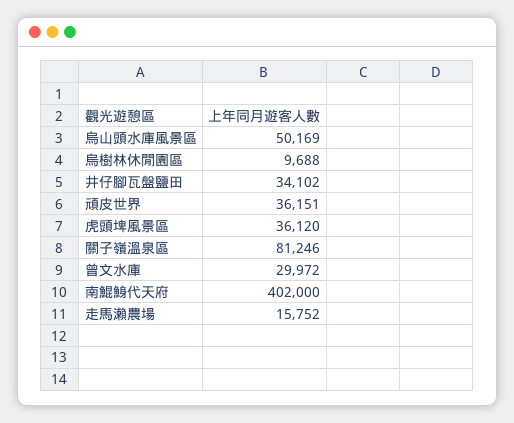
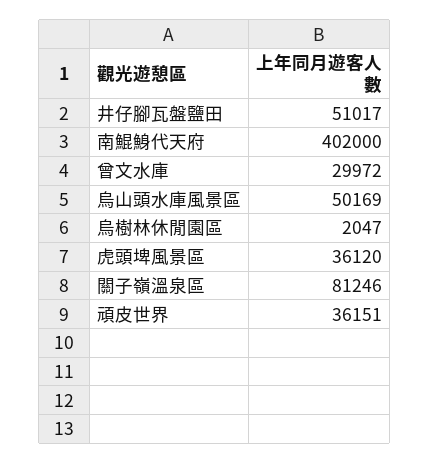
烏樹林休閒園區: 9688 -> 2047
井仔腳瓦盤鹽田: 34102 -> 51017
走馬瀨農場: 15752 -> none

